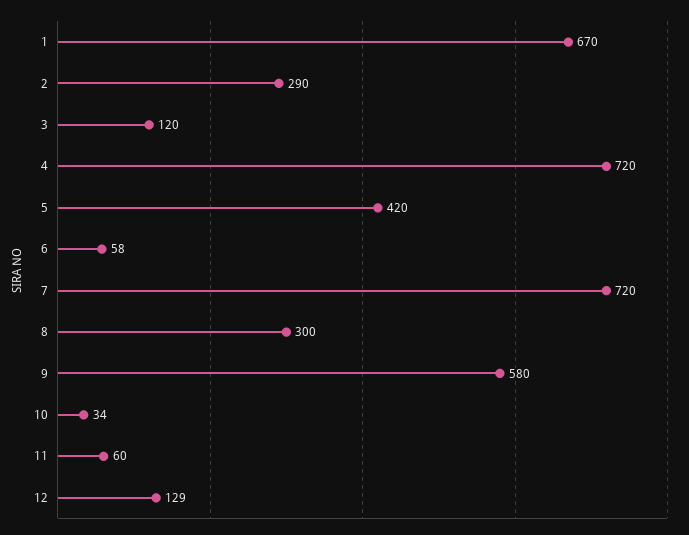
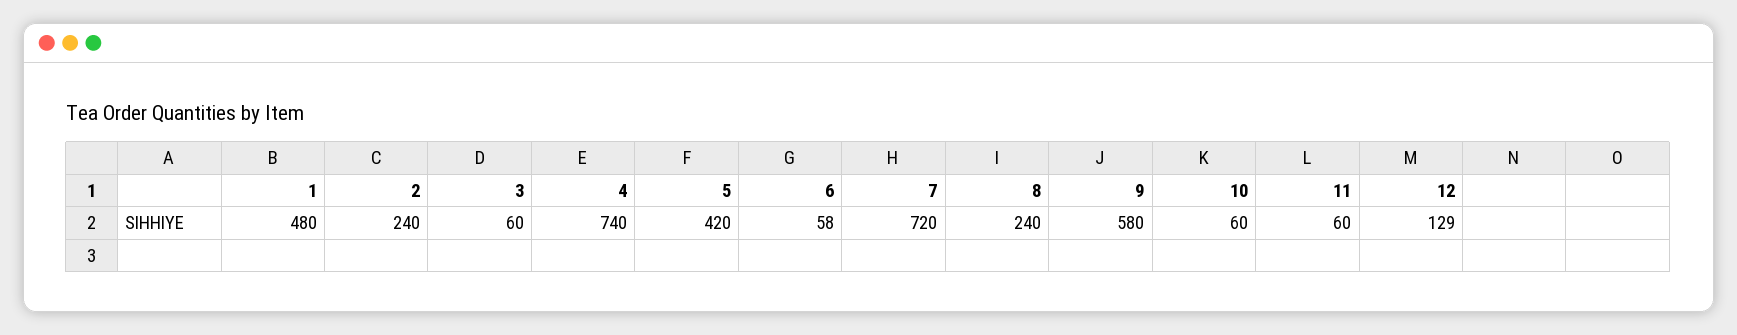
1: 670 -> 480
2: 290 -> 240
3: 120 -> 60
4: 720 -> 740
8: 300 -> 240
10: 34 -> 60

